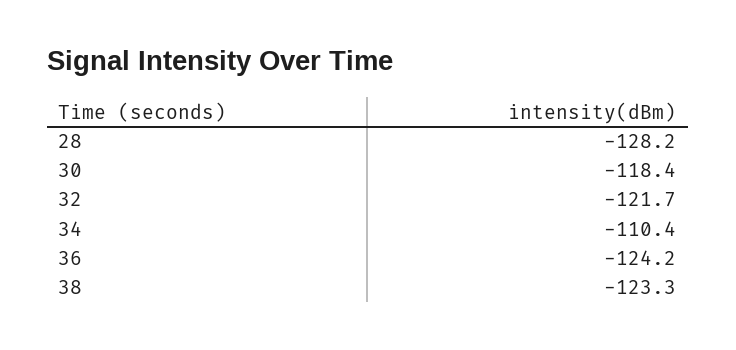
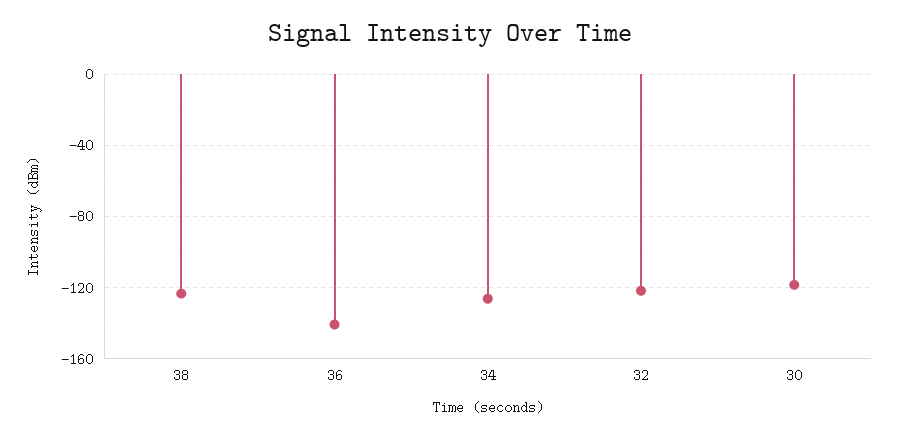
28: -128.2 -> none
34: -110.4 -> -125
36: -124.2 -> -140

